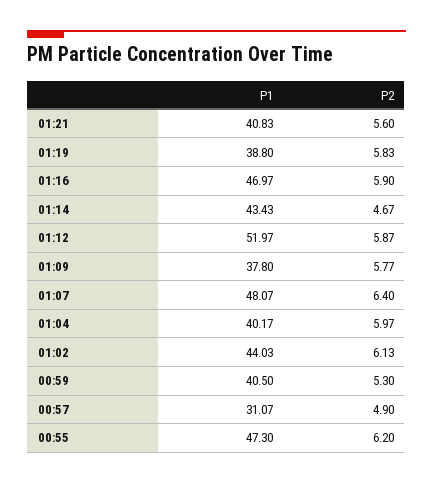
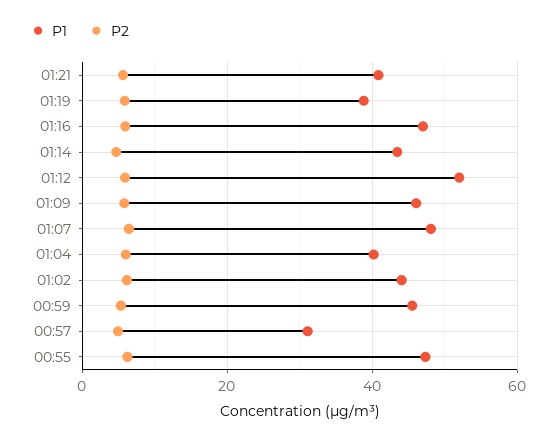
P1, 01:09: 37.8 -> 46
P1, 00:59: 40.5 -> 46

